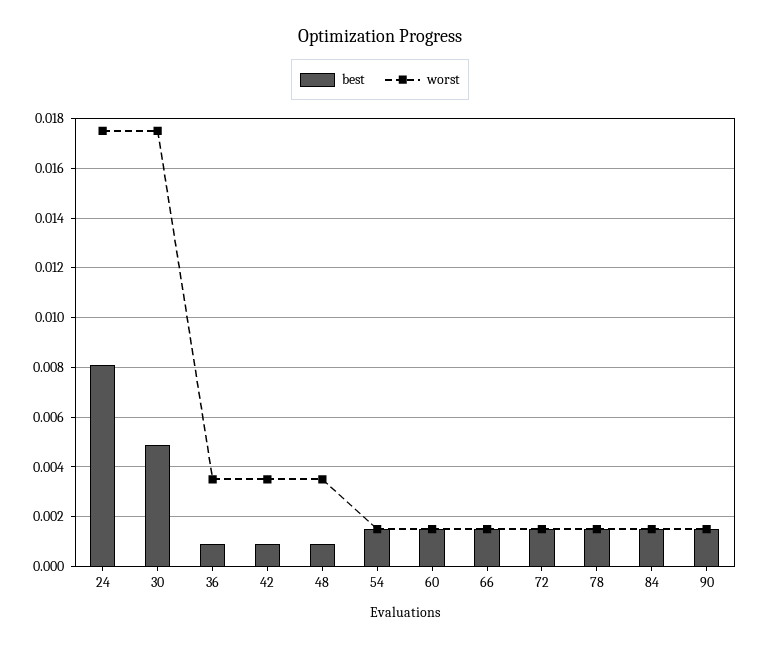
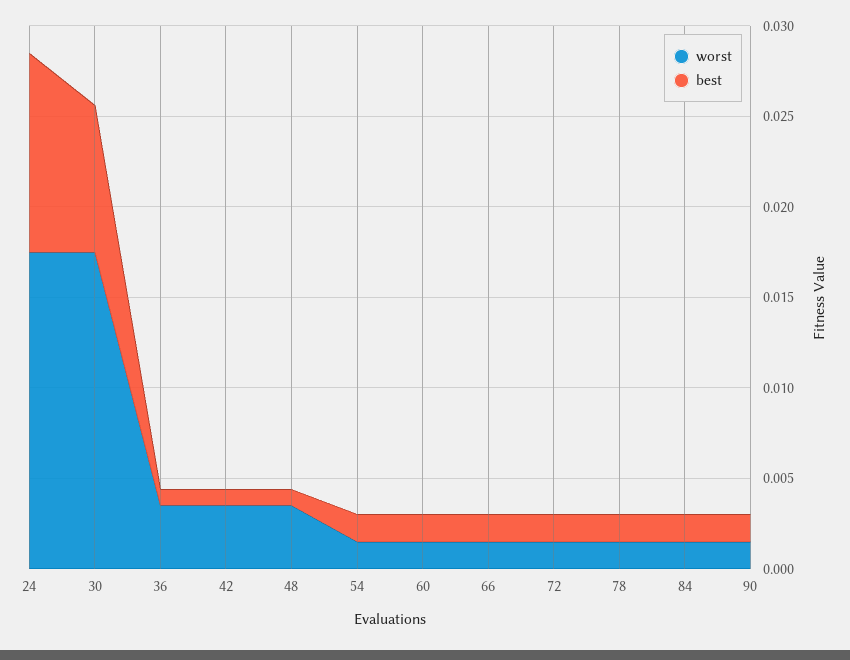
best, 24: 0.008 -> 0.011
best, 30: 0.005 -> 0.008

